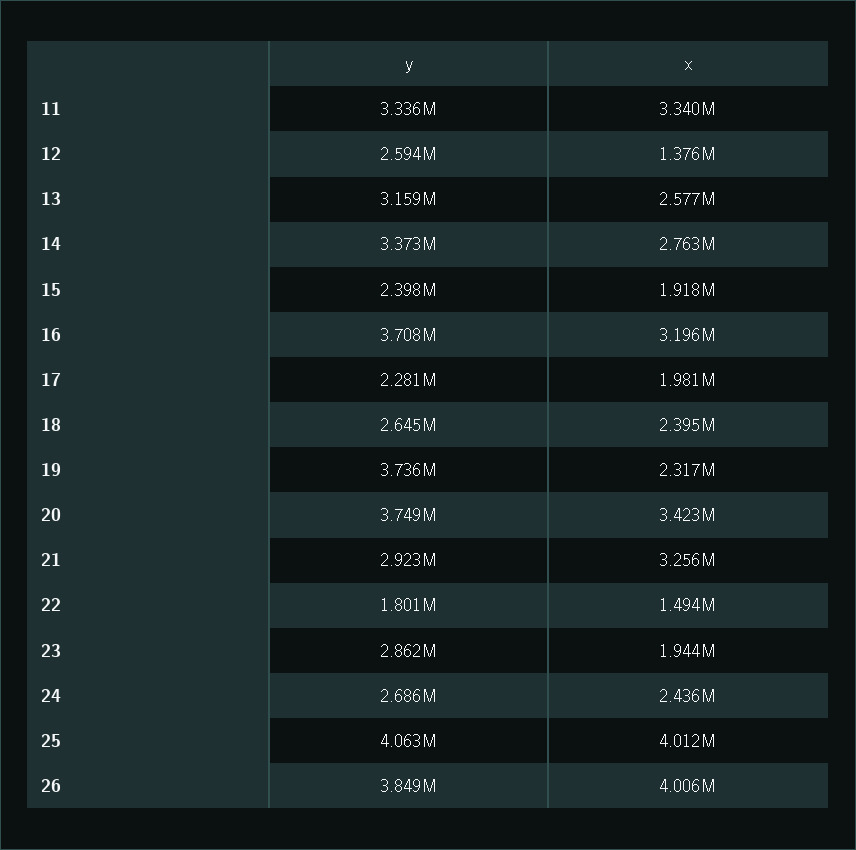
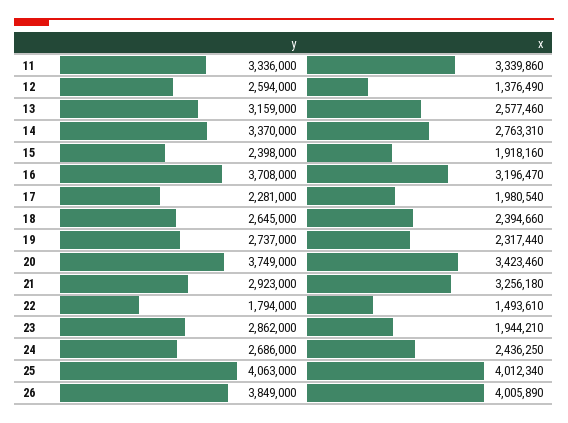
y, 14: 3373000 -> 3370000
y, 19: 3736000 -> 2737000
y, 22: 1801000 -> 1794000

